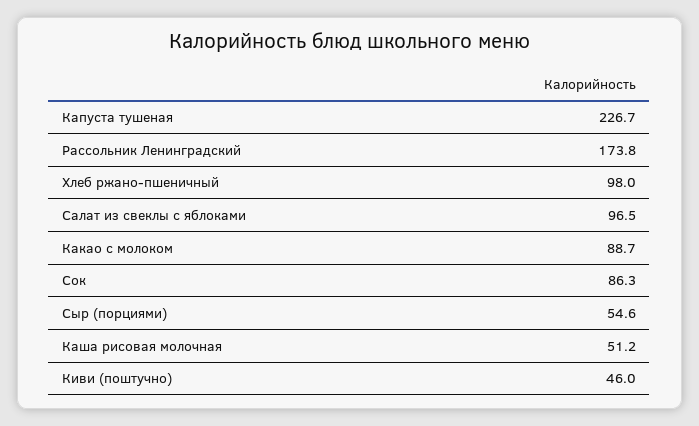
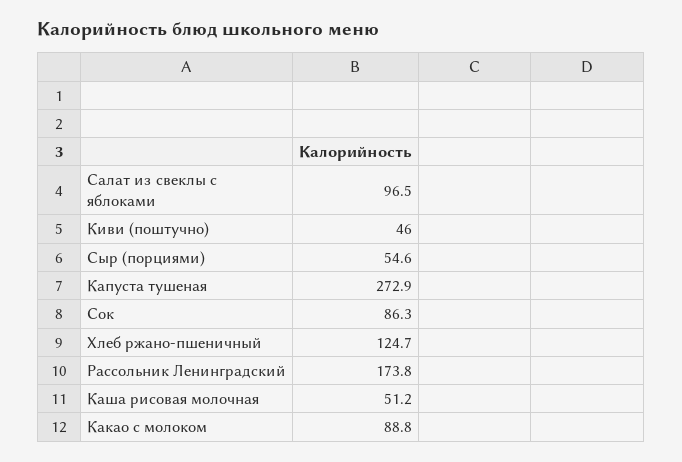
Капуста тушеная: 226.7 -> 272.9
Хлеб ржано-пшеничный: 98 -> 124.7
Какао с молоком: 88.7 -> 88.8

